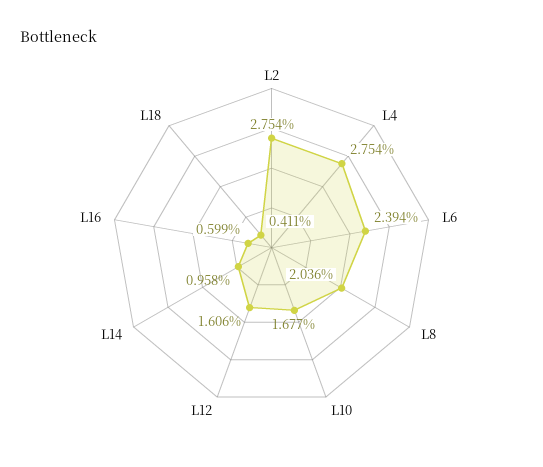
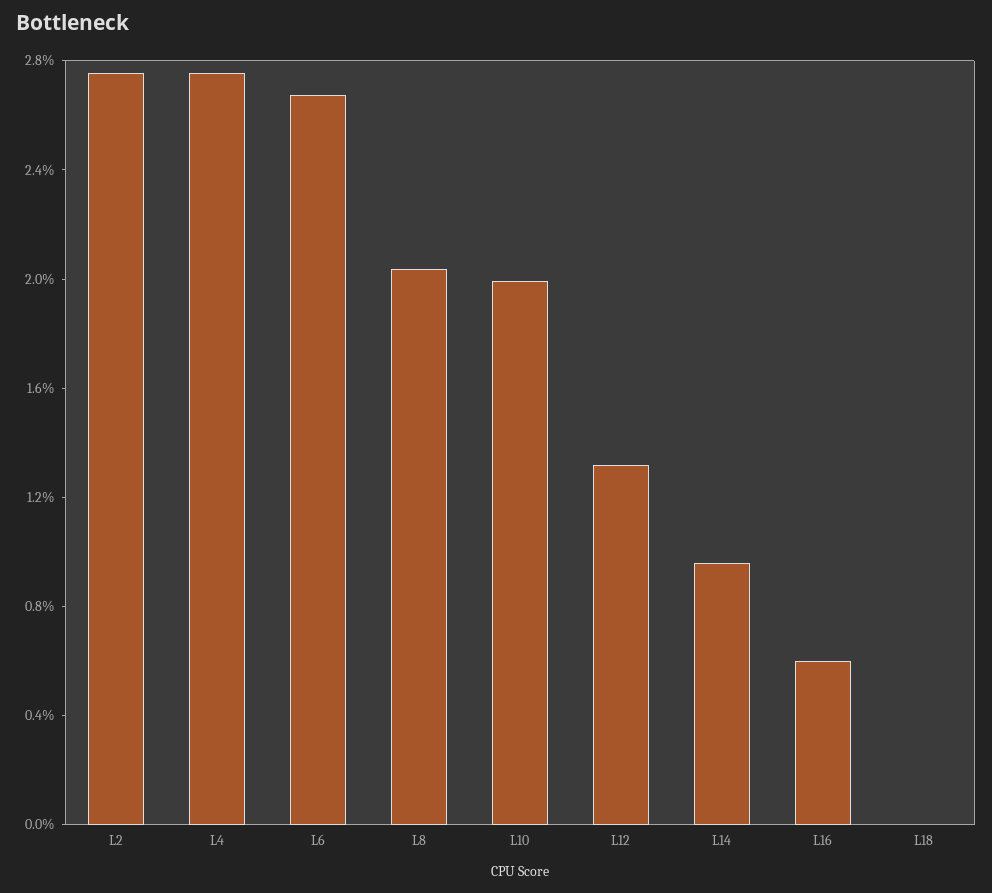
L6: 2.394 -> 2.7
L10: 1.677 -> 2
L12: 1.606 -> 1.3
L18: 0.411 -> 0

